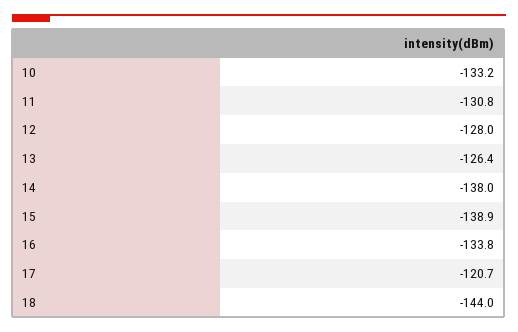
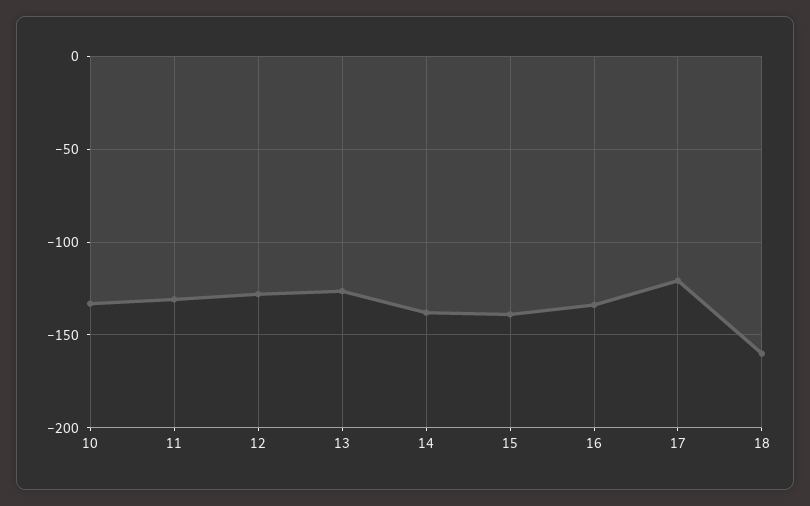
18: -144 -> -160

